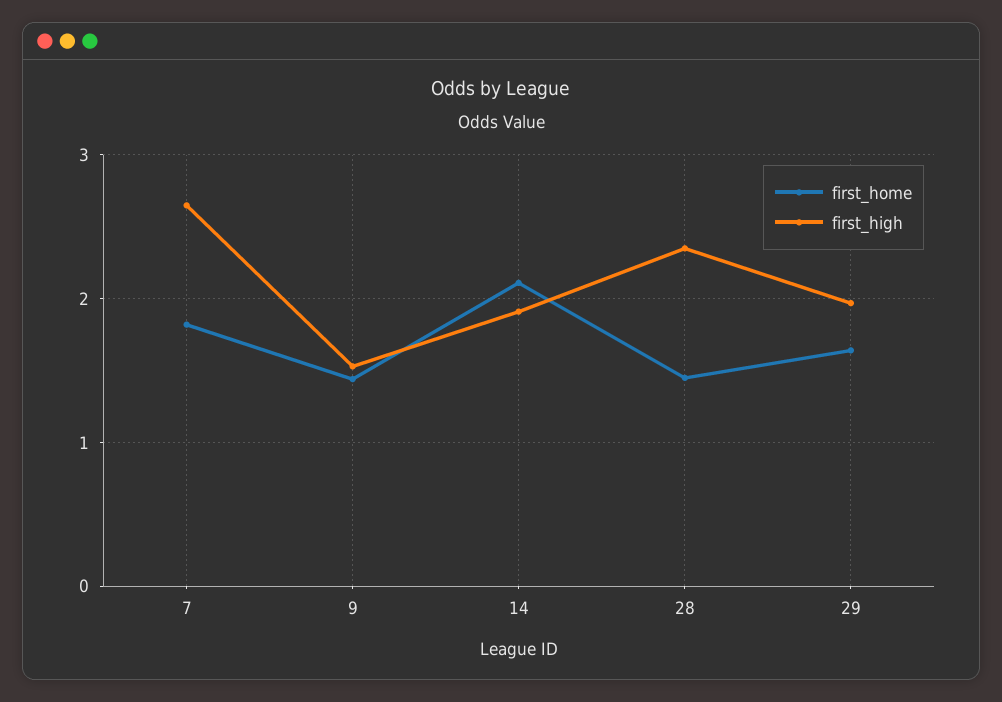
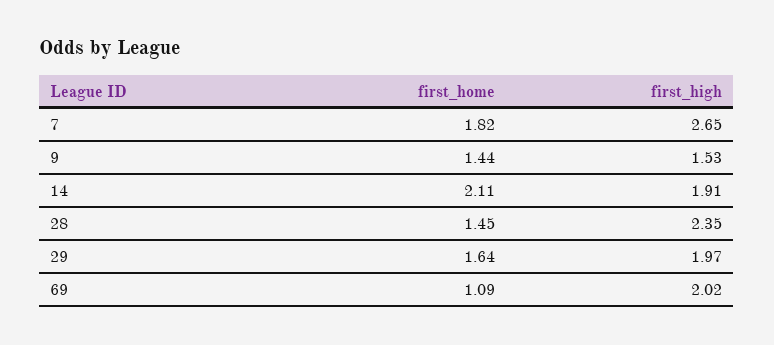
first_home, 69: none -> 1.09
first_high, 69: none -> 2.02

